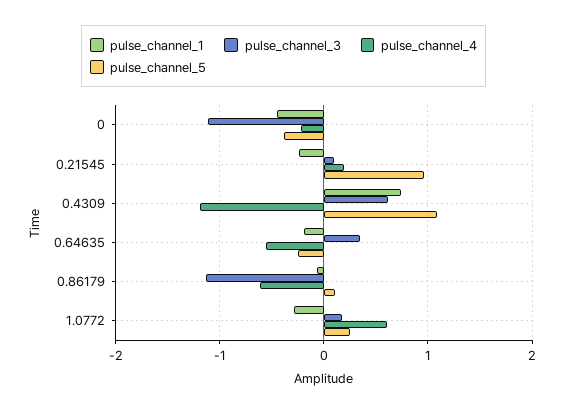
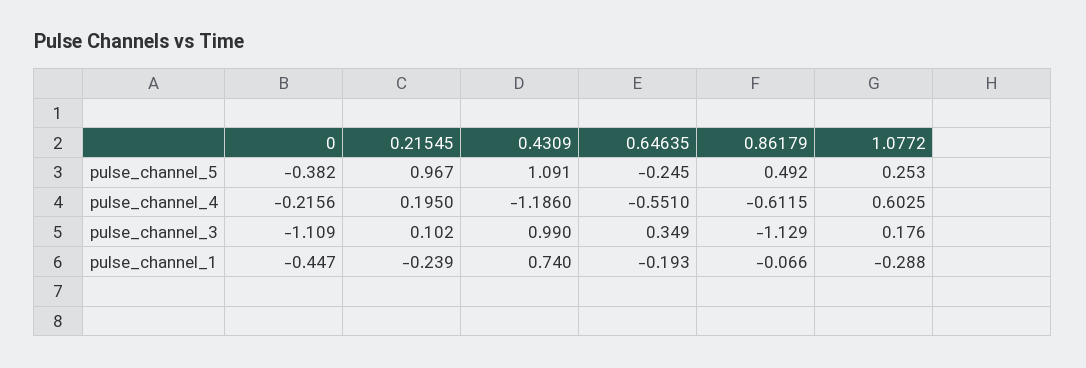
pulse_channel_3, 0.4309: 0.6 -> 0.99
pulse_channel_5, 0.86179: 0.1 -> 0.492

